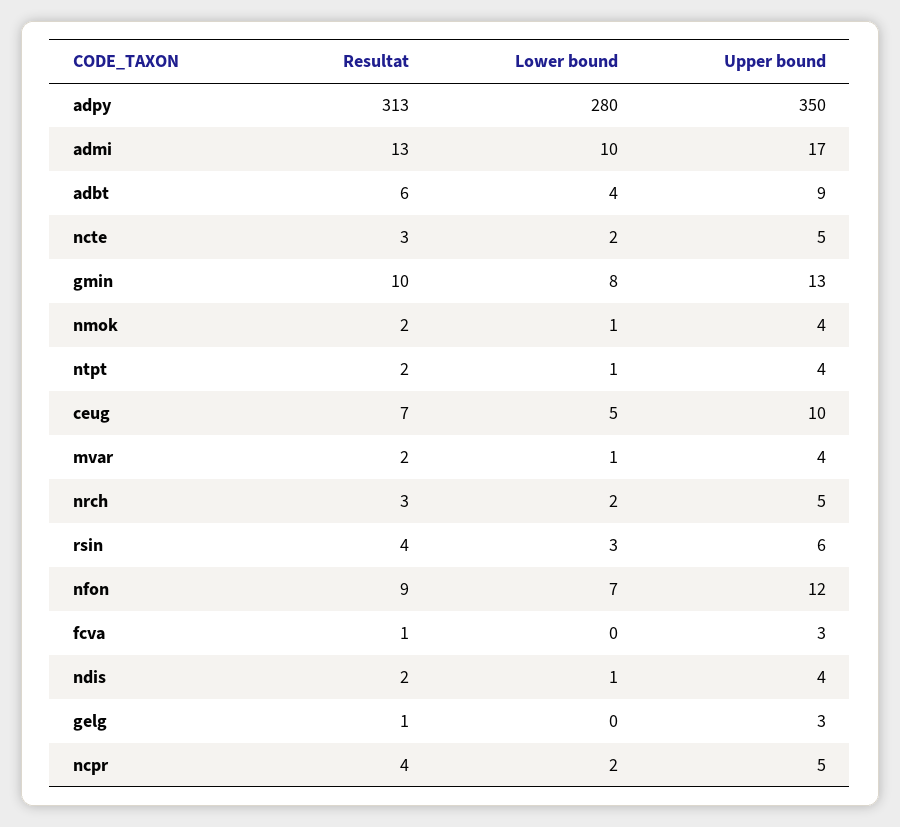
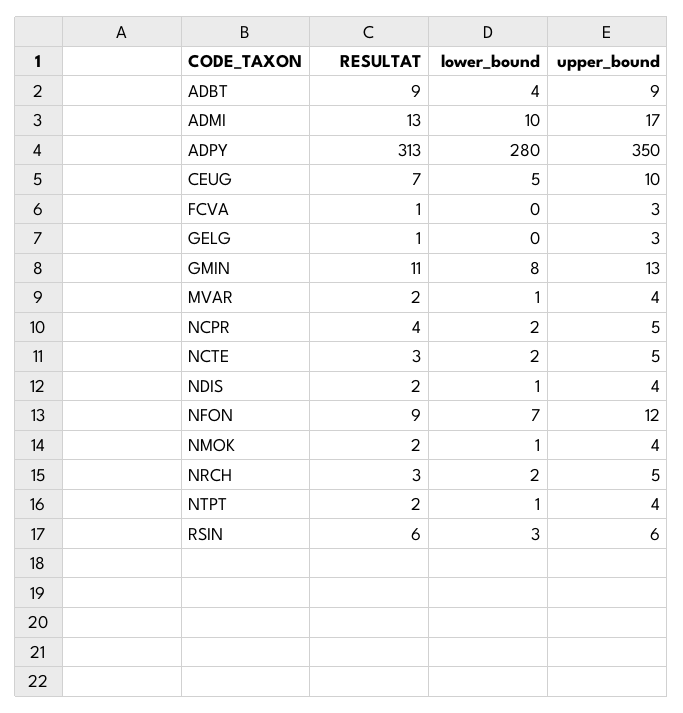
Resultat, adbt: 6 -> 9
Resultat, gmin: 10 -> 11
Resultat, rsin: 4 -> 6

